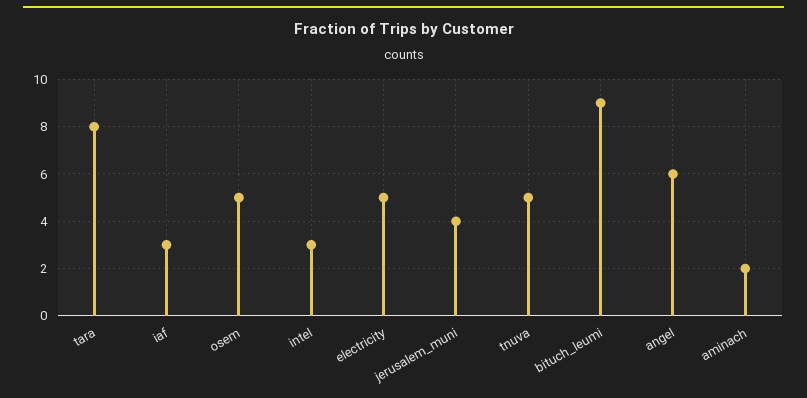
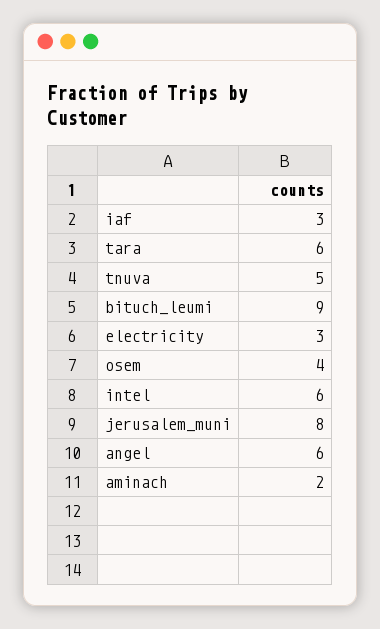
tara: 8 -> 6
osem: 5 -> 4
intel: 3 -> 6
electricity: 5 -> 3
jerusalem_muni: 4 -> 8

